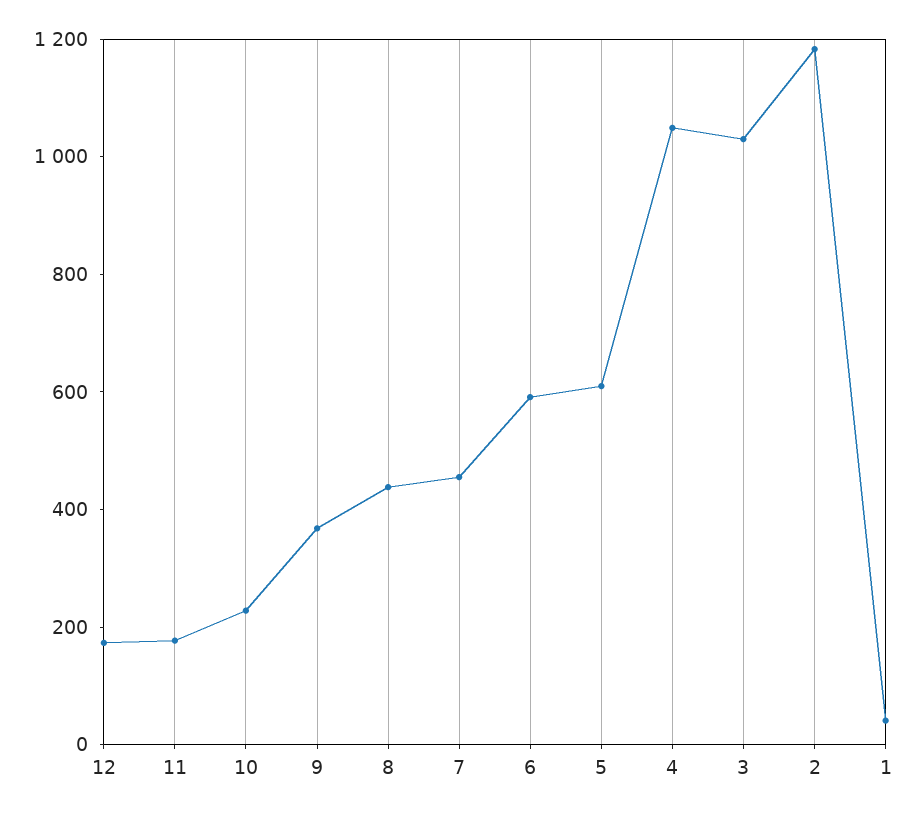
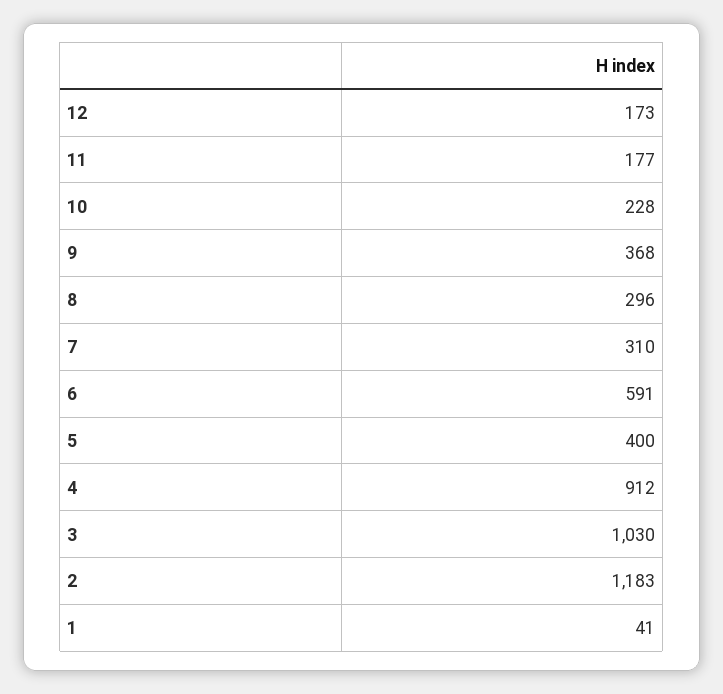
8: 450 -> 296
7: 450 -> 310
5: 600 -> 400
4: 1050 -> 912

